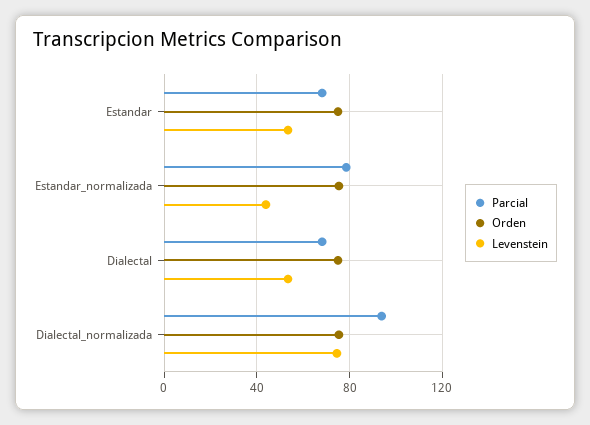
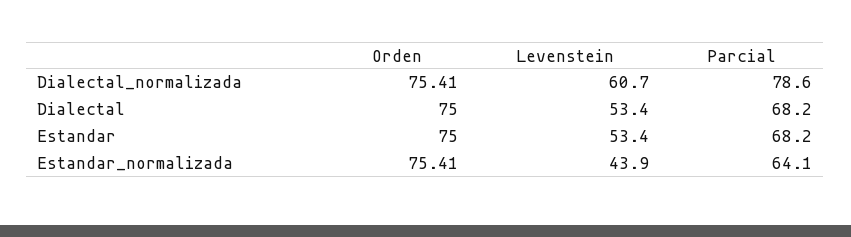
Parcial, Estandar_normalizada: 80 -> 64.1
Parcial, Dialectal_normalizada: 95 -> 78.6
Levenstein, Dialectal_normalizada: 75 -> 60.7

